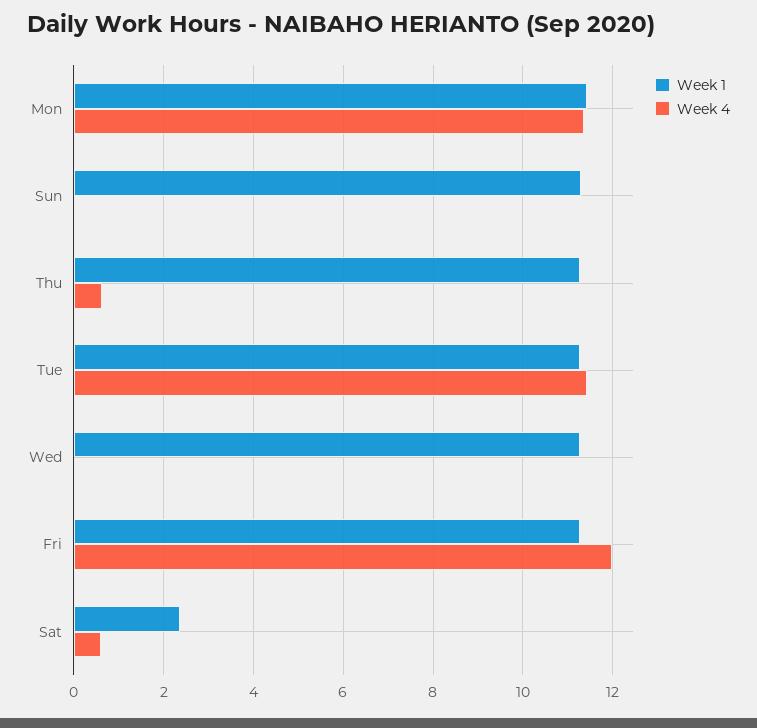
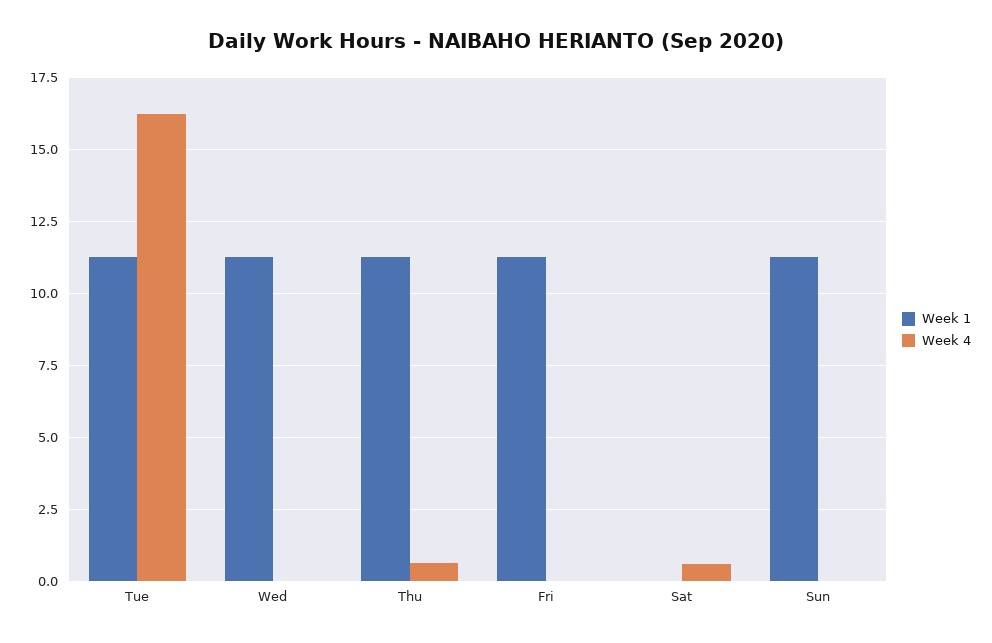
Week 1, Mon: 11.4 -> none
Week 4, Mon: 11.4 -> none
Week 4, Tue: 11.4 -> 16.25
Week 4, Fri: 12 -> 0
Week 1, Sat: 2.4 -> 0

